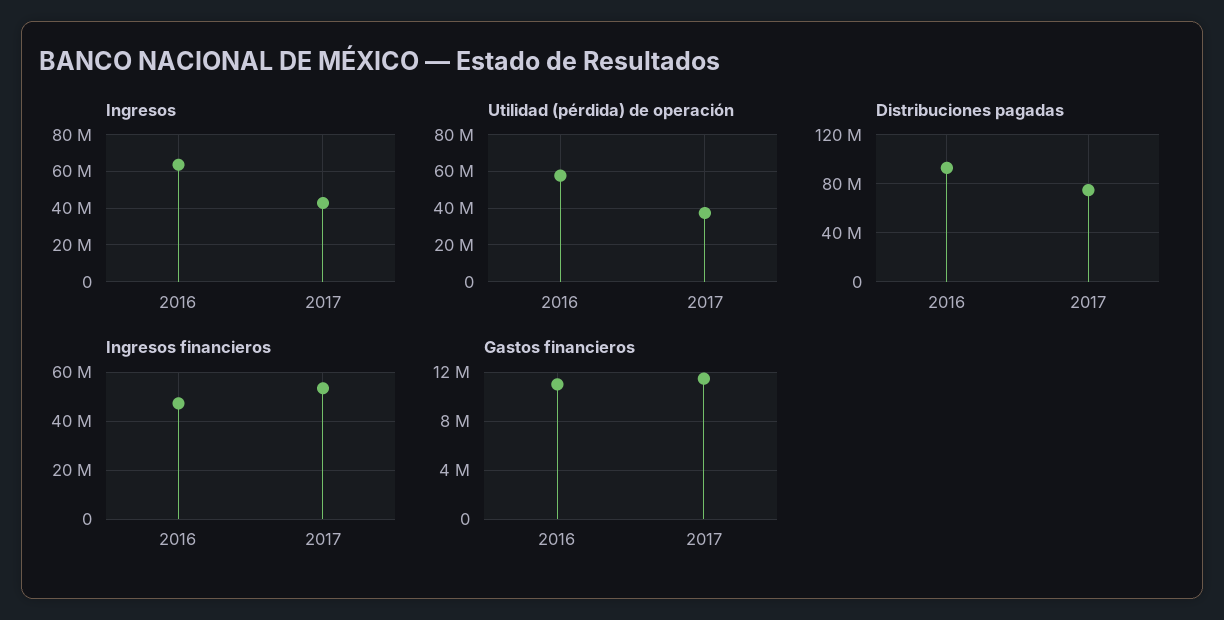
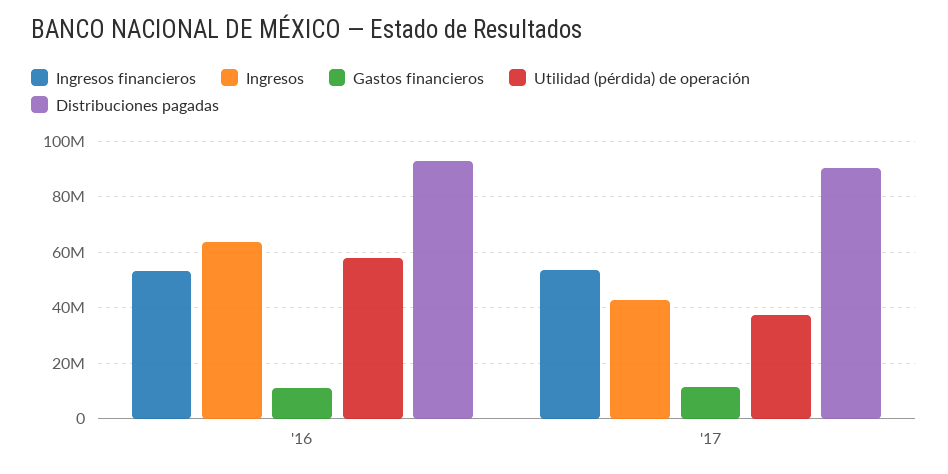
Distribuciones pagadas, 2017: 75000000 -> 90000000
Ingresos financieros, 2016: 47500000 -> 52500000

